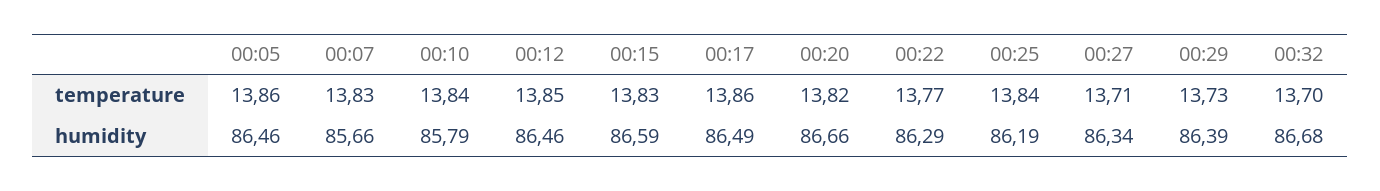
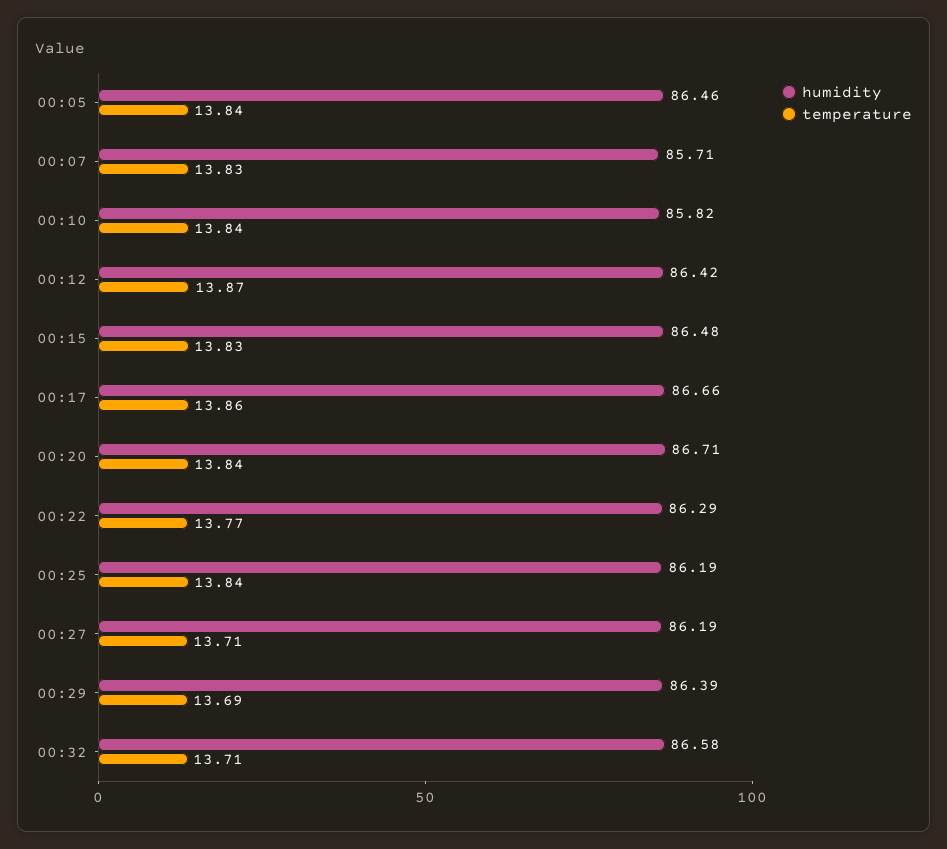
temperature, 00:05: 13.86 -> 13.84
temperature, 00:12: 13.85 -> 13.87
temperature, 00:20: 13.82 -> 13.84
temperature, 00:29: 13.73 -> 13.69
temperature, 00:32: 13.7 -> 13.71
humidity, 00:07: 85.66 -> 85.71
humidity, 00:10: 85.79 -> 85.82
humidity, 00:12: 86.46 -> 86.42
humidity, 00:15: 86.59 -> 86.48
humidity, 00:17: 86.49 -> 86.66
humidity, 00:20: 86.66 -> 86.71
humidity, 00:27: 86.34 -> 86.19
humidity, 00:32: 86.68 -> 86.58

